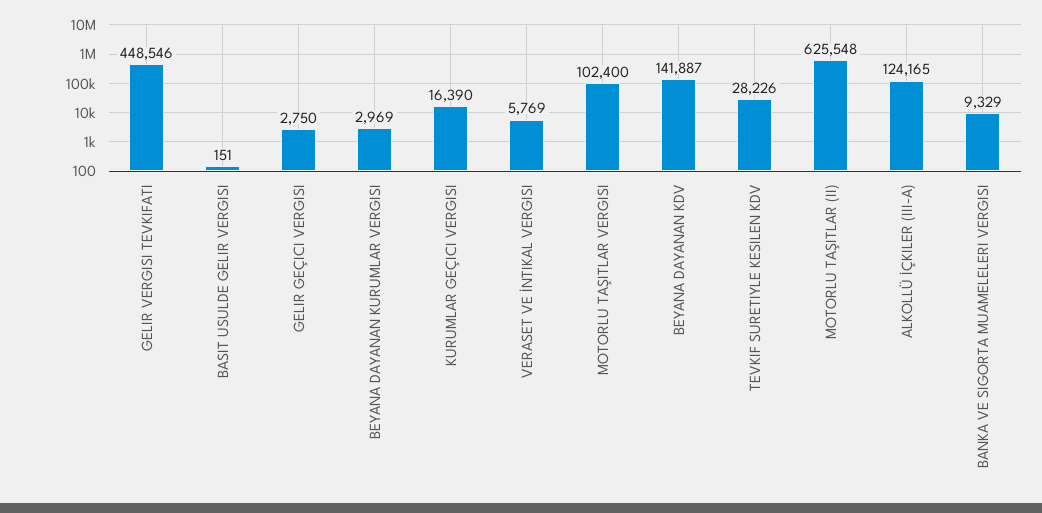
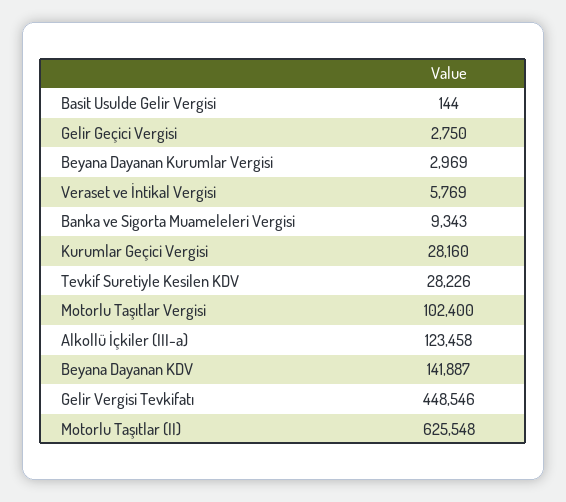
BASIT USULDE GELIR VERGISI: 151 -> 144
KURUMLAR GEÇICI VERGISI: 16390 -> 28160
ALKOLLÜ İÇKILER (III-A): 124165 -> 123458
BANKA VE SIGORTA MUAMELELERI VERGISI: 9329 -> 9343

